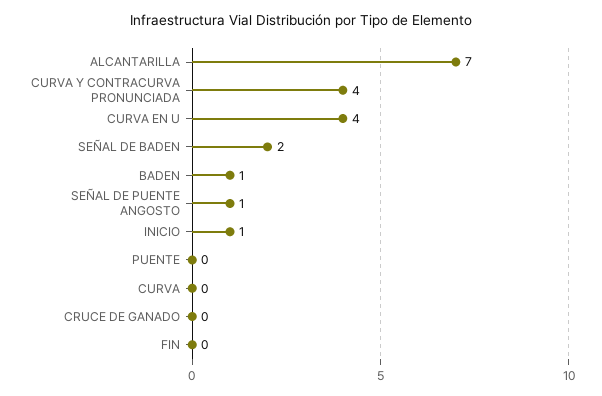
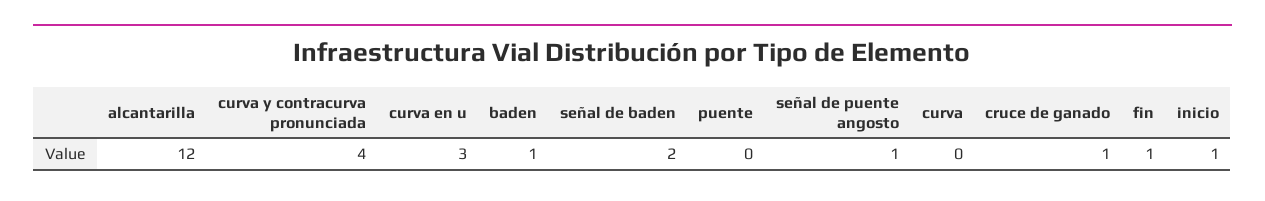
ALCANTARILLA: 7 -> 12
CURVA EN U: 4 -> 3
CRUCE DE GANADO: 0 -> 1
FIN: 0 -> 1

